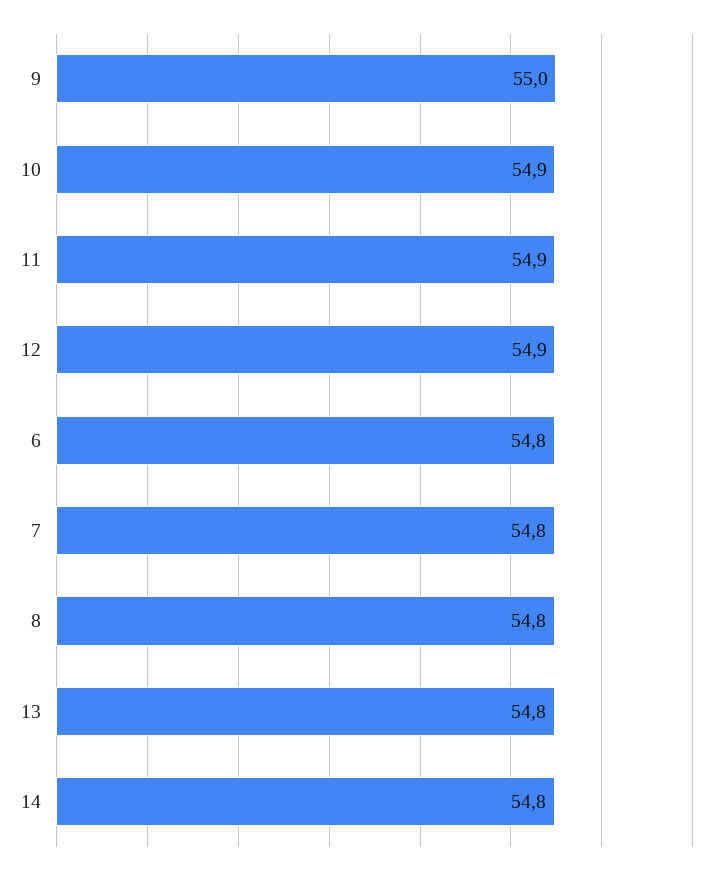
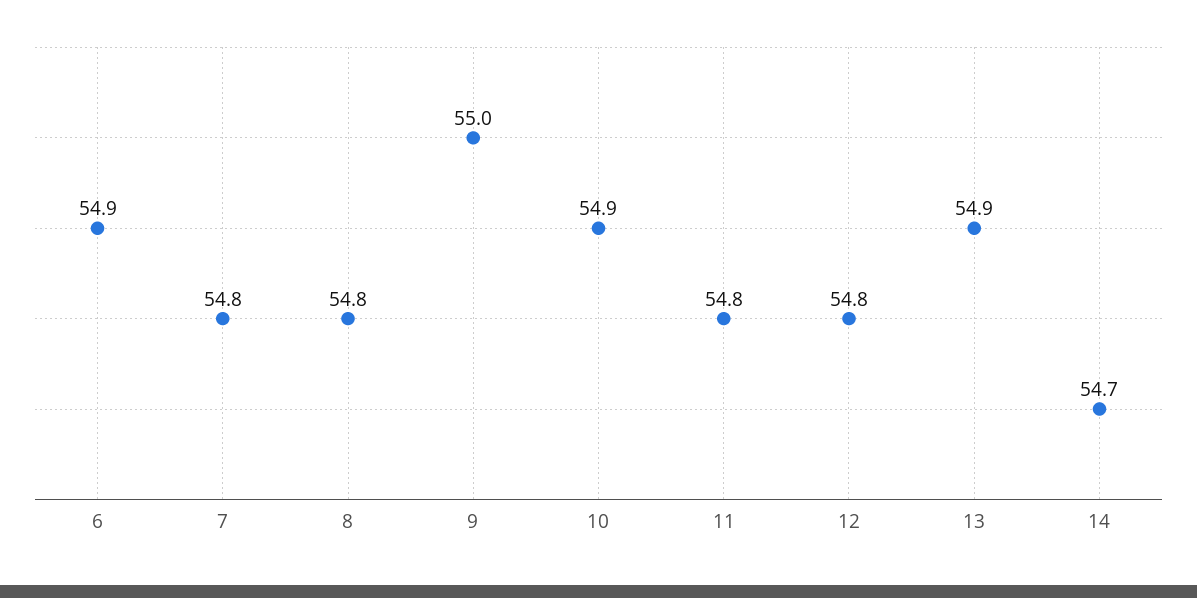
11: 54.9 -> 54.8
12: 54.9 -> 54.8
6: 54.8 -> 54.9
13: 54.8 -> 54.9
14: 54.8 -> 54.7

